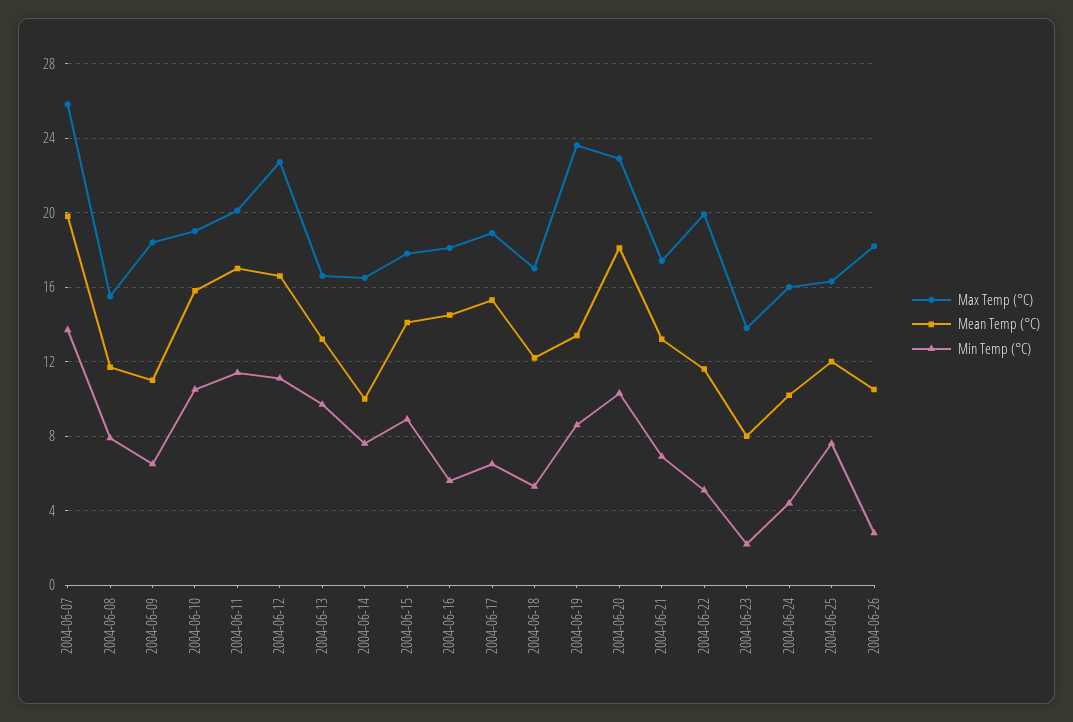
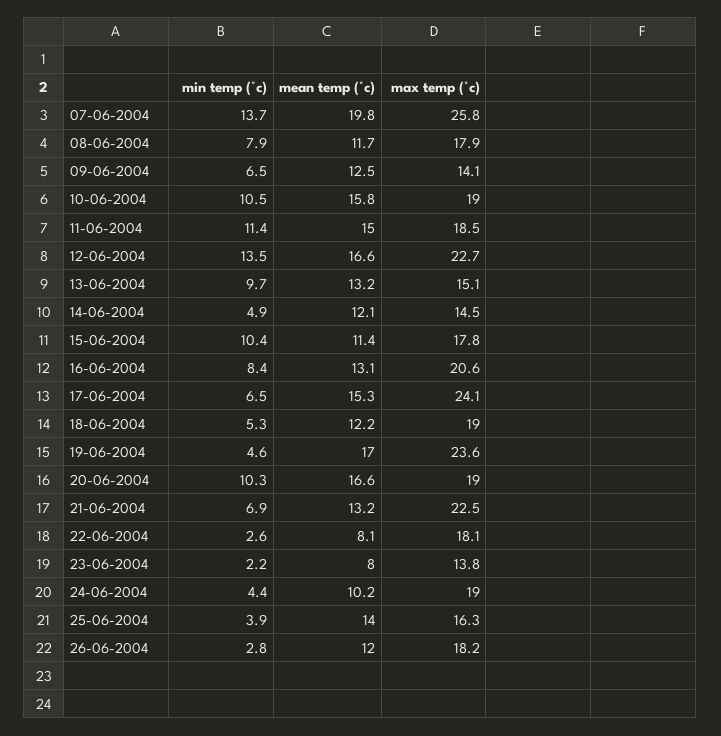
Max Temp (°C), 2004-06-08: 15.5 -> 17.9
Max Temp (°C), 2004-06-09: 18.5 -> 14.1
Mean Temp (°C), 2004-06-09: 11 -> 12.5
Max Temp (°C), 2004-06-11: 20 -> 18.5
Mean Temp (°C), 2004-06-11: 17 -> 15
Min Temp (°C), 2004-06-12: 11 -> 13.5
Max Temp (°C), 2004-06-13: 16.5 -> 15.1
Max Temp (°C), 2004-06-14: 16.5 -> 14.5
Mean Temp (°C), 2004-06-14: 10 -> 12.1
Min Temp (°C), 2004-06-14: 7.5 -> 4.9
Mean Temp (°C), 2004-06-15: 14 -> 11.4
Min Temp (°C), 2004-06-15: 9 -> 10.4
Max Temp (°C), 2004-06-16: 18 -> 20.6
Mean Temp (°C), 2004-06-16: 14.5 -> 13.1
Min Temp (°C), 2004-06-16: 5.5 -> 8.4
Max Temp (°C), 2004-06-17: 19 -> 24.1
Max Temp (°C), 2004-06-18: 17 -> 19
Mean Temp (°C), 2004-06-19: 13.5 -> 17
Min Temp (°C), 2004-06-19: 8.5 -> 4.6
Max Temp (°C), 2004-06-20: 23 -> 19
Mean Temp (°C), 2004-06-20: 18 -> 16.6
Max Temp (°C), 2004-06-21: 17.5 -> 22.5
Max Temp (°C), 2004-06-22: 20 -> 18.1
Mean Temp (°C), 2004-06-22: 11.5 -> 8.1
Min Temp (°C), 2004-06-22: 5 -> 2.6
Max Temp (°C), 2004-06-24: 16 -> 19
Mean Temp (°C), 2004-06-25: 12 -> 14
Min Temp (°C), 2004-06-25: 7.5 -> 3.9
Mean Temp (°C), 2004-06-26: 10.5 -> 12

